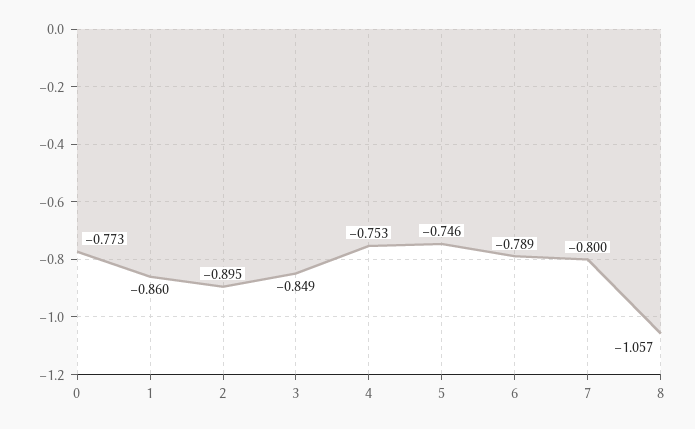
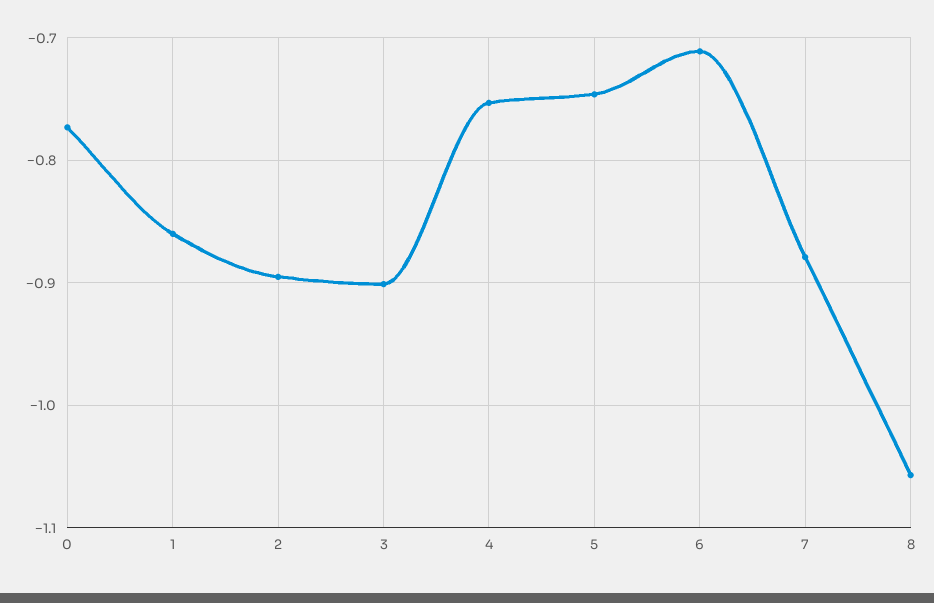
3: -0.849 -> -0.9
6: -0.789 -> -0.71
7: -0.8 -> -0.88

